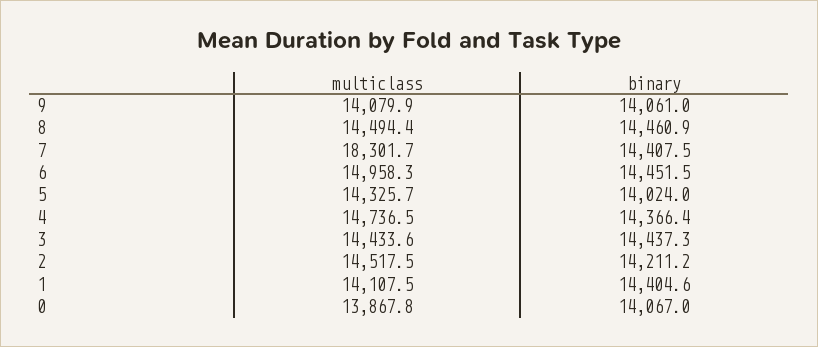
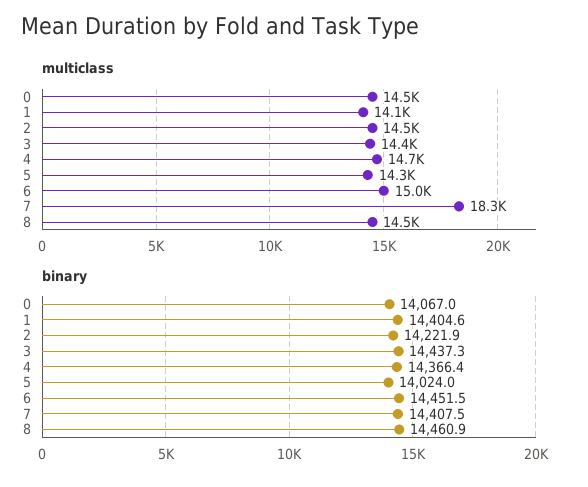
multiclass, 9: 14079.9 -> none
binary, 9: 14061 -> none
binary, 2: 14211.2 -> 14221.9
multiclass, 0: 13867.8 -> 14500

